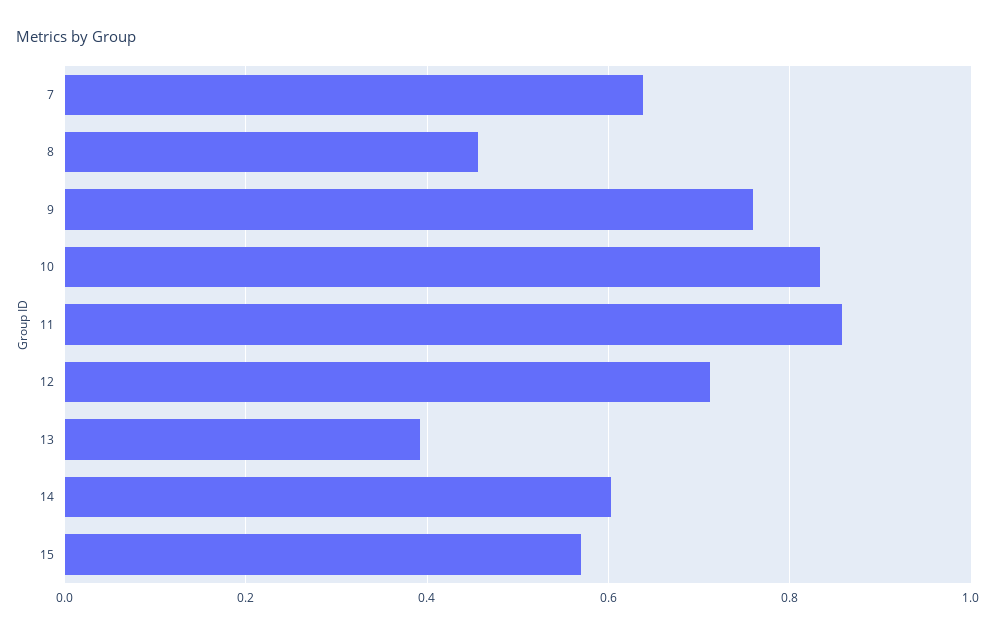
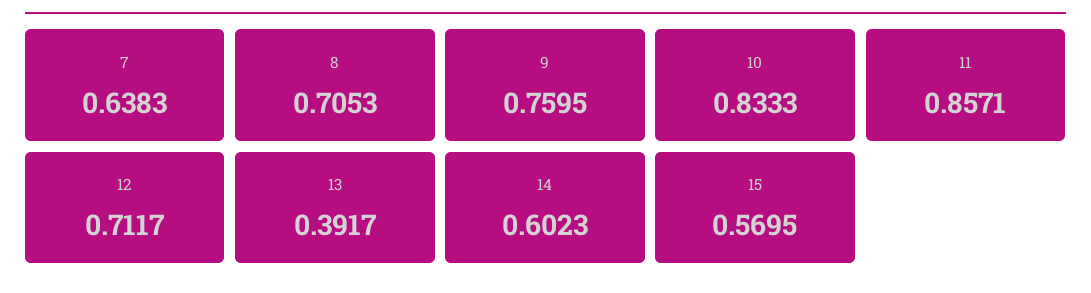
8: 0.46 -> 0.7053

